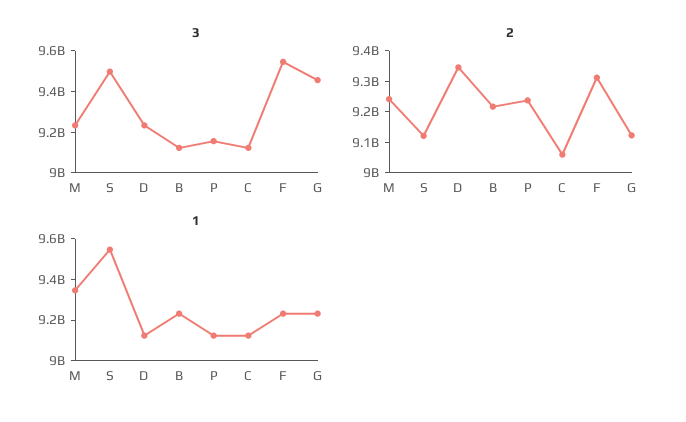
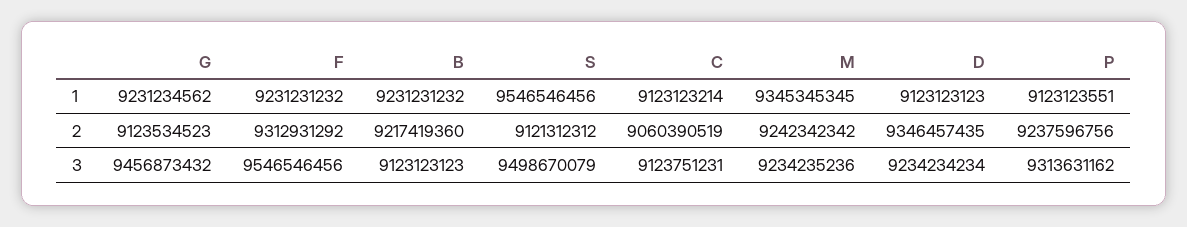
3, P: 9150000000 -> 9313631162

